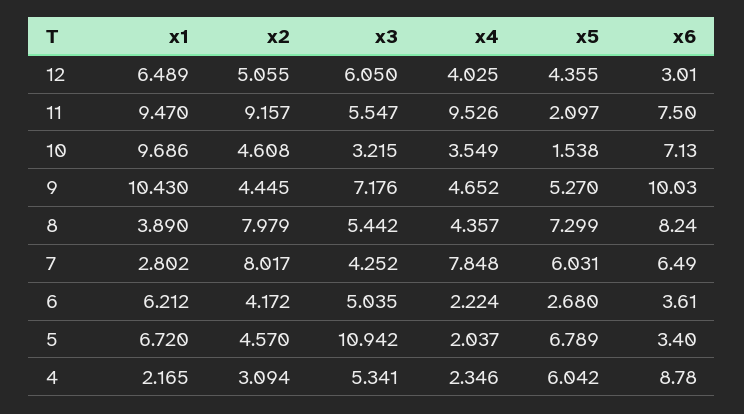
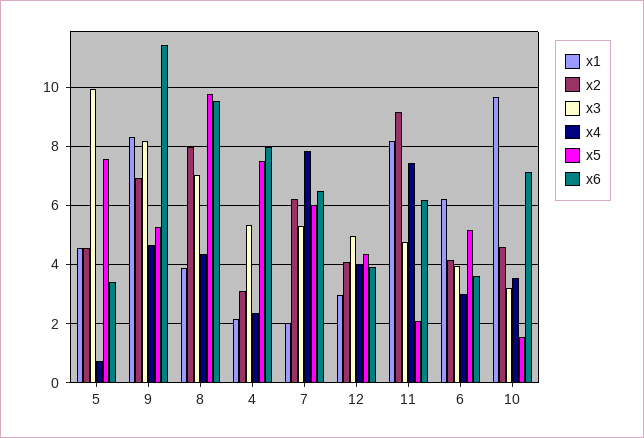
x1, 12: 6.489 -> 3
x2, 12: 5.055 -> 4
x3, 12: 6.05 -> 5
x6, 12: 3.01 -> 4
x1, 11: 9.47 -> 8.25
x3, 11: 5.547 -> 4.75
x4, 11: 9.526 -> 7.5
x6, 11: 7.5 -> 6.25
x1, 9: 10.43 -> 8.25
x2, 9: 4.445 -> 7
x3, 9: 7.176 -> 8.25
x6, 9: 10.03 -> 11.5
x3, 8: 5.442 -> 7
x5, 8: 7.299 -> 9.75
x6, 8: 8.24 -> 9.5
x1, 7: 2.802 -> 2
x2, 7: 8.017 -> 6.25
x3, 7: 4.252 -> 5.25
x3, 6: 5.035 -> 4
x4, 6: 2.224 -> 3
x5, 6: 2.68 -> 5.25
x1, 5: 6.72 -> 4.5
x3, 5: 10.942 -> 10
x4, 5: 2.037 -> 0.75
x5, 5: 6.789 -> 7.5
x5, 4: 6.042 -> 7.5
x6, 4: 8.78 -> 8

